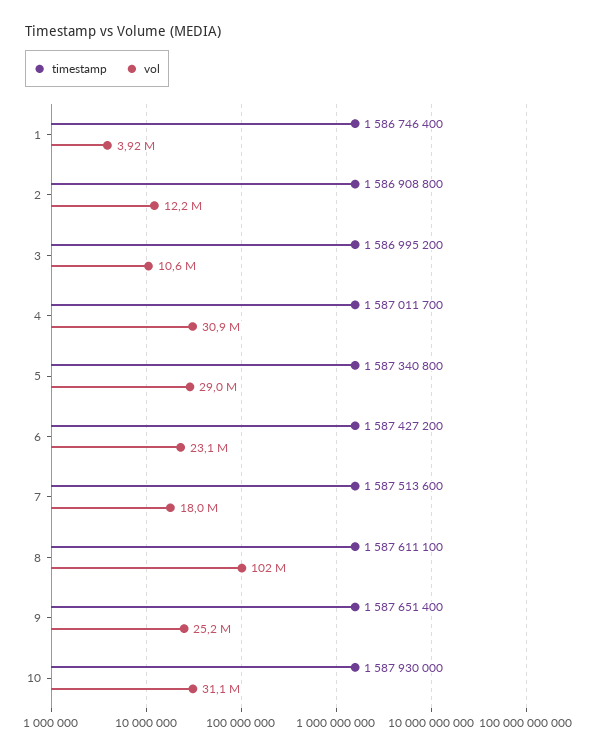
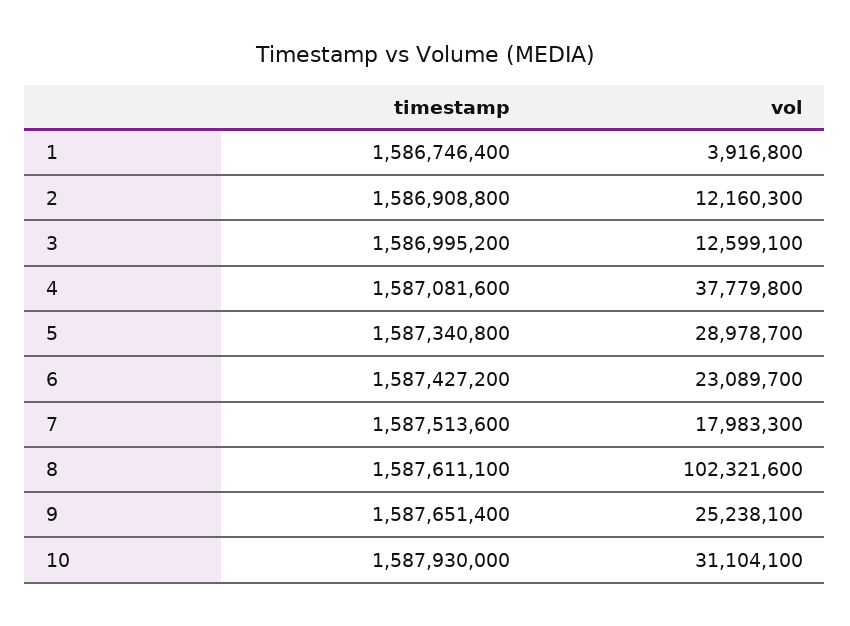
vol, 3: 10600000 -> 12599100
timestamp, 4: 1587011700 -> 1587081600
vol, 4: 30900000 -> 37779800

